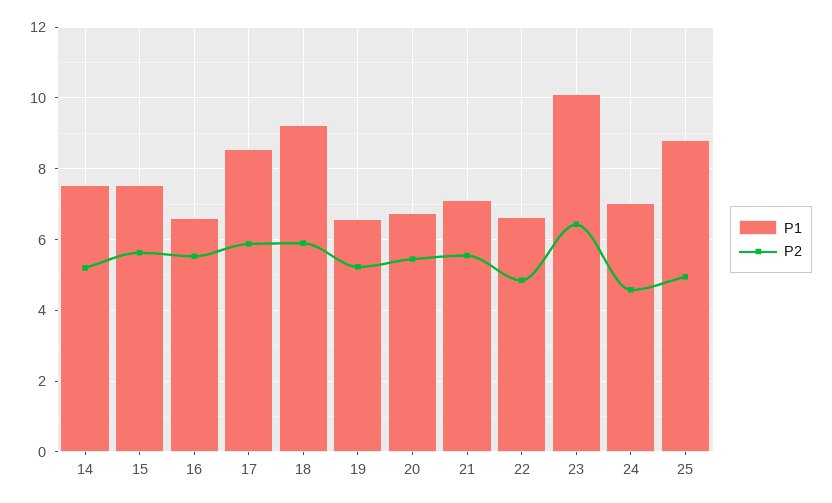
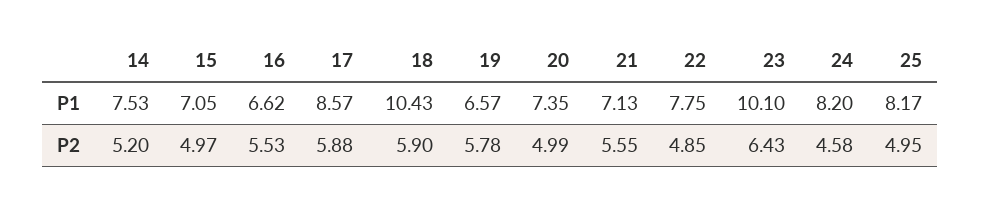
P1, 15: 7.6 -> 7.05
P2, 15: 5.6 -> 4.97
P1, 18: 9.2 -> 10.43
P2, 19: 5.2 -> 5.78
P1, 20: 6.8 -> 7.35
P2, 20: 5.4 -> 4.99
P1, 22: 6.6 -> 7.75
P1, 24: 7 -> 8.2
P1, 25: 8.8 -> 8.17

